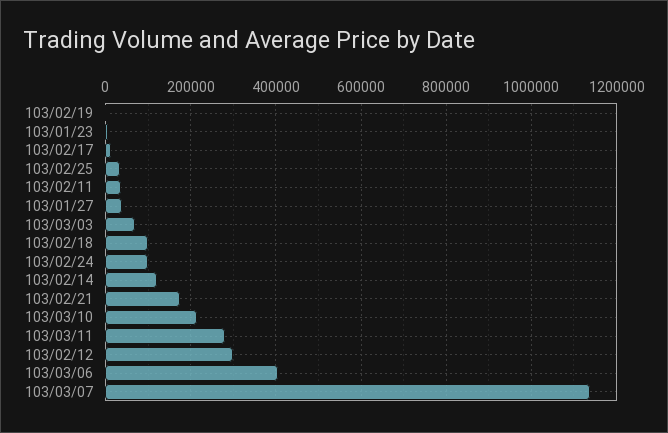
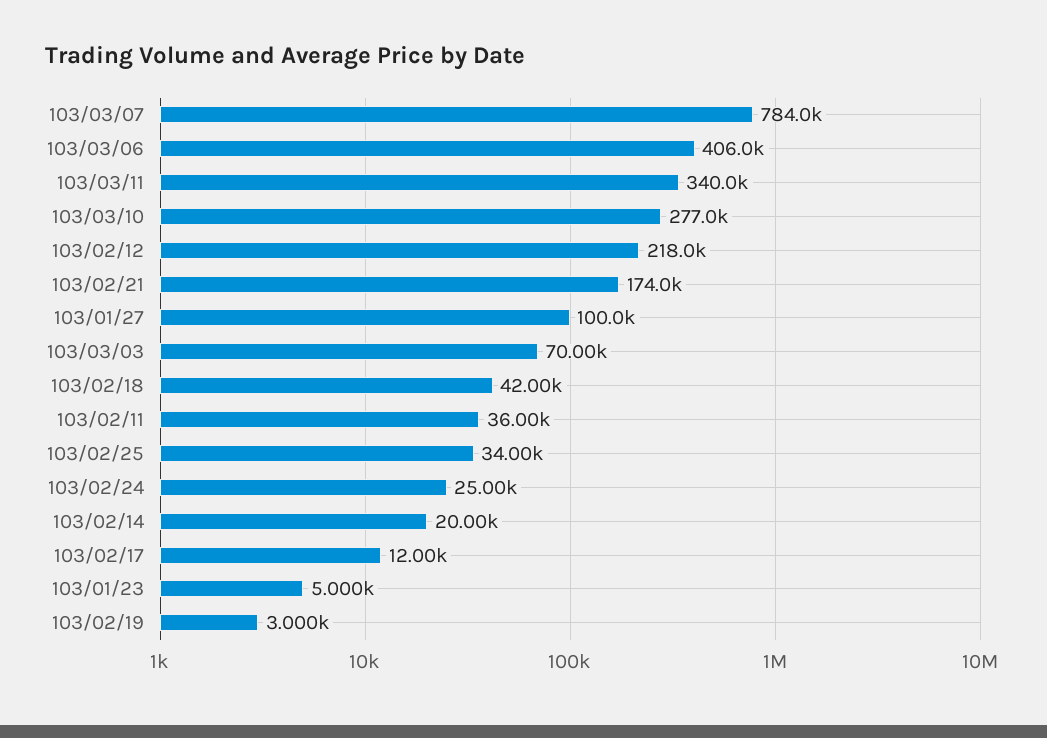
103/01/27: 40000 -> 100000
103/02/18: 100000 -> 42000
103/02/24: 100000 -> 25000
103/02/14: 120000 -> 20000
103/03/10: 220000 -> 277000
103/03/11: 280000 -> 340000
103/02/12: 300000 -> 218000
103/03/07: 1140000 -> 784000

